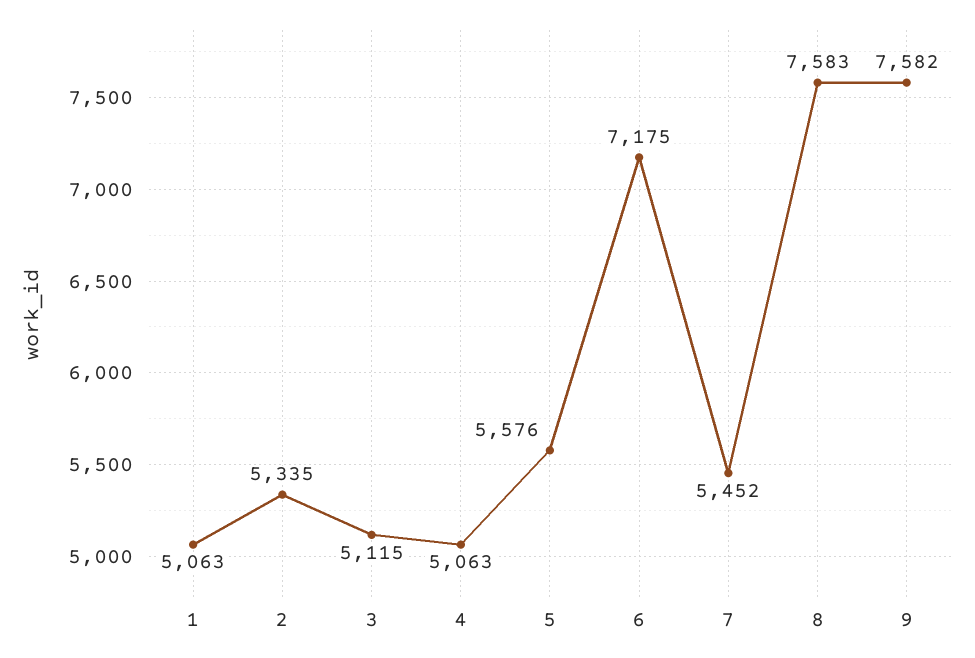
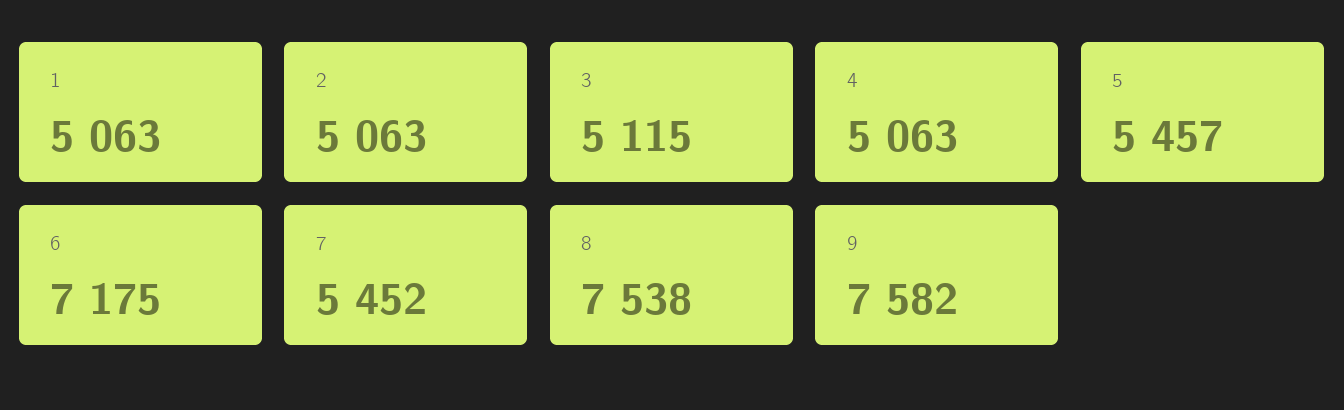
2: 5335 -> 5063
5: 5576 -> 5457
8: 7583 -> 7538

